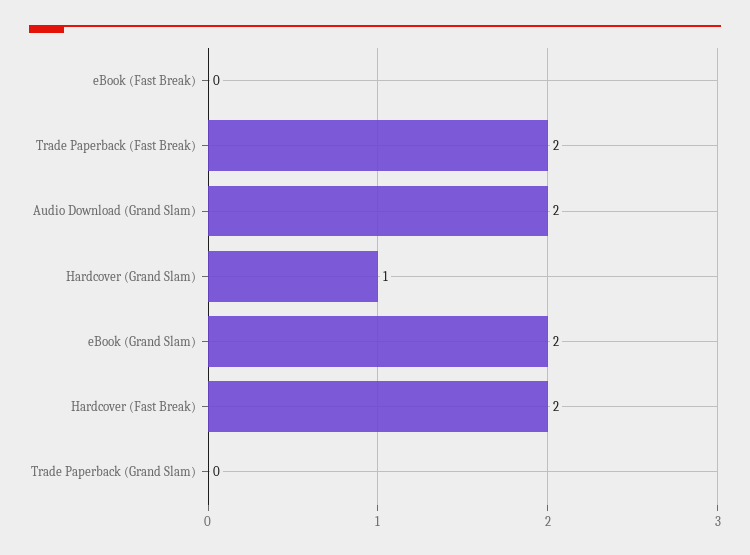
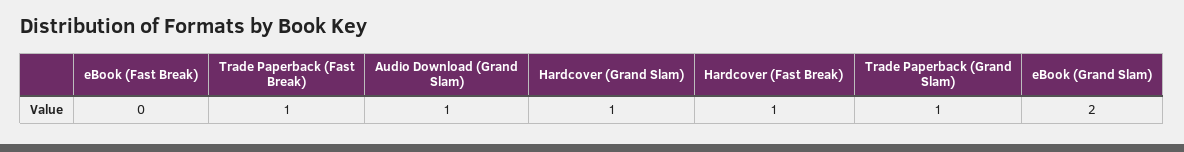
Trade Paperback (Fast Break): 2 -> 1
Audio Download (Grand Slam): 2 -> 1
Hardcover (Fast Break): 2 -> 1
Trade Paperback (Grand Slam): 0 -> 1

